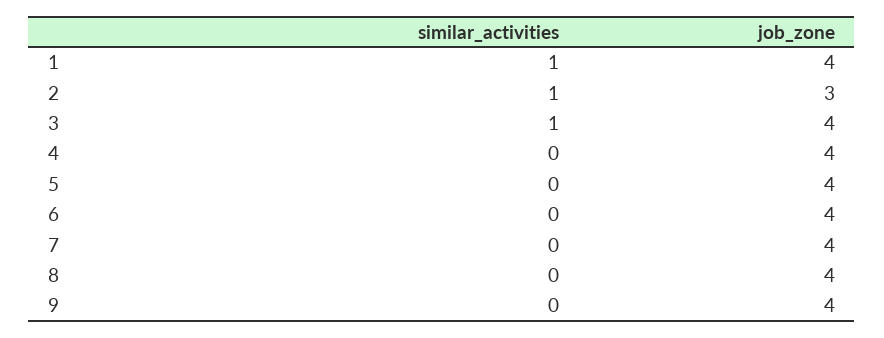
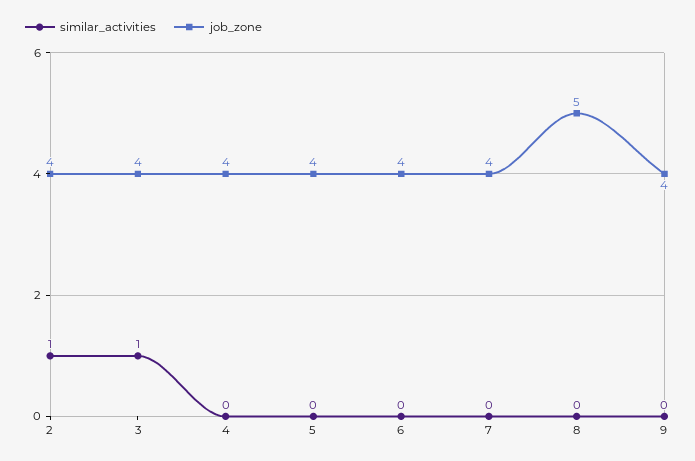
similar_activities, 1: 1 -> none
job_zone, 1: 4 -> none
job_zone, 2: 3 -> 4
job_zone, 8: 4 -> 5

